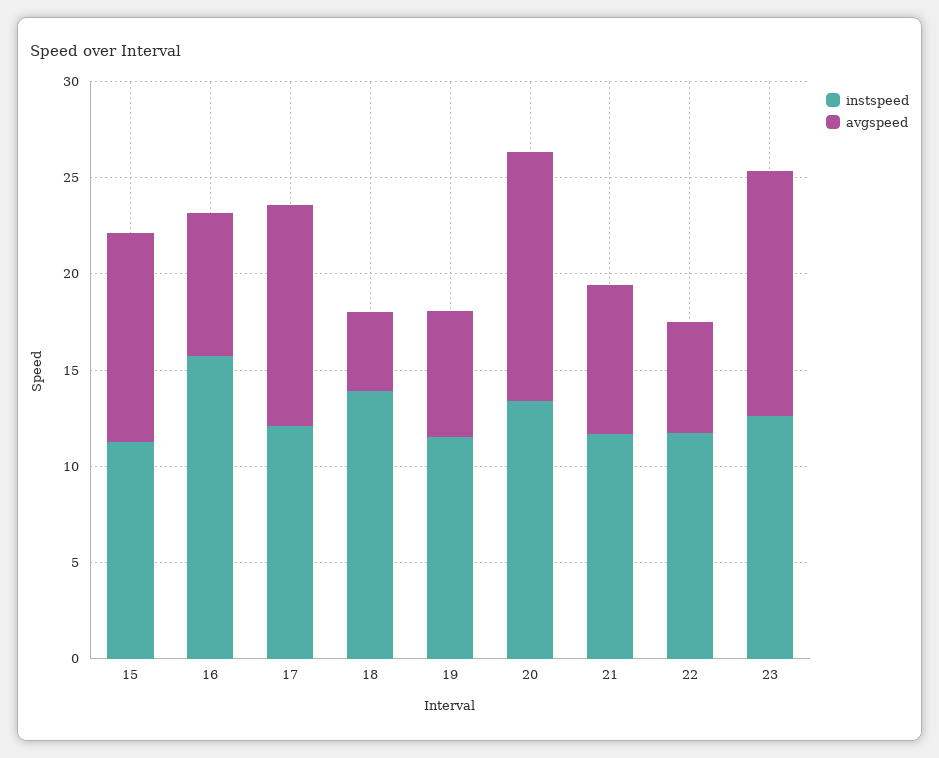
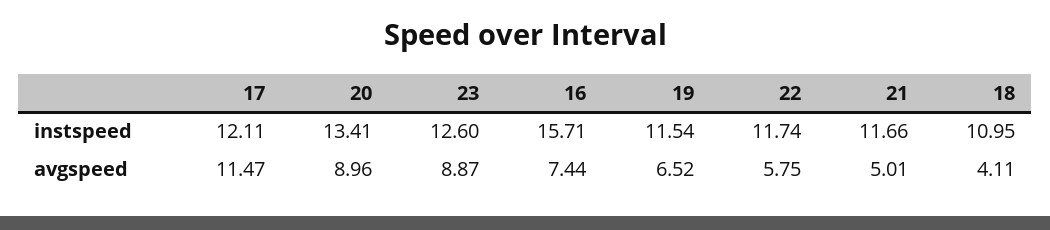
instspeed, 15: 11 -> none
avgspeed, 15: 11 -> none
instspeed, 18: 14 -> 10.95
avgspeed, 20: 13 -> 8.96
avgspeed, 21: 8 -> 5.01
avgspeed, 23: 13 -> 8.87

